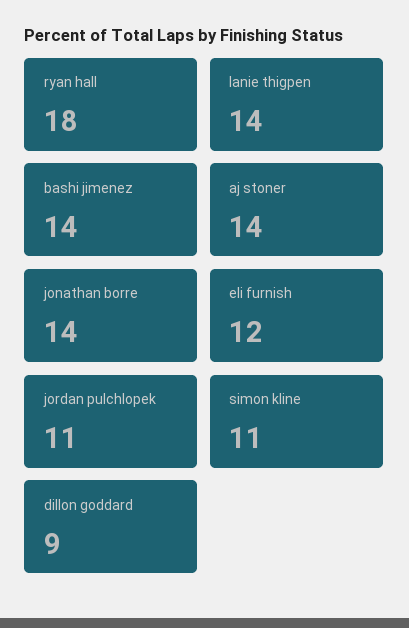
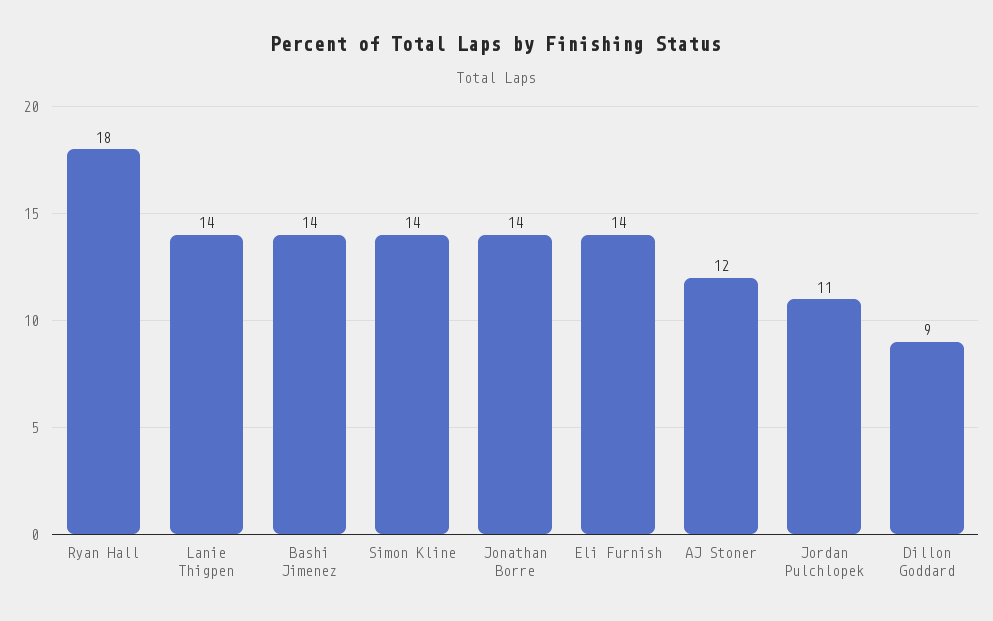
aj stoner: 14 -> 12
eli furnish: 12 -> 14
simon kline: 11 -> 14

